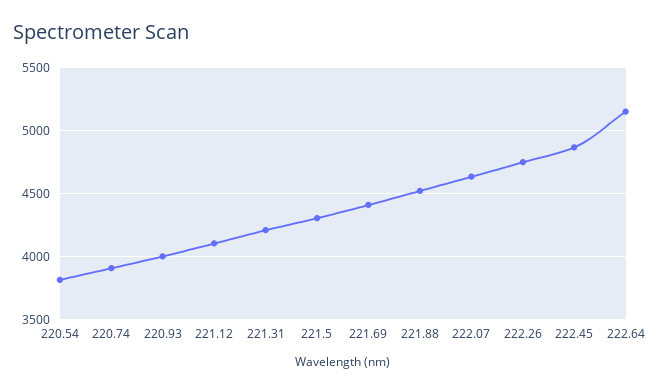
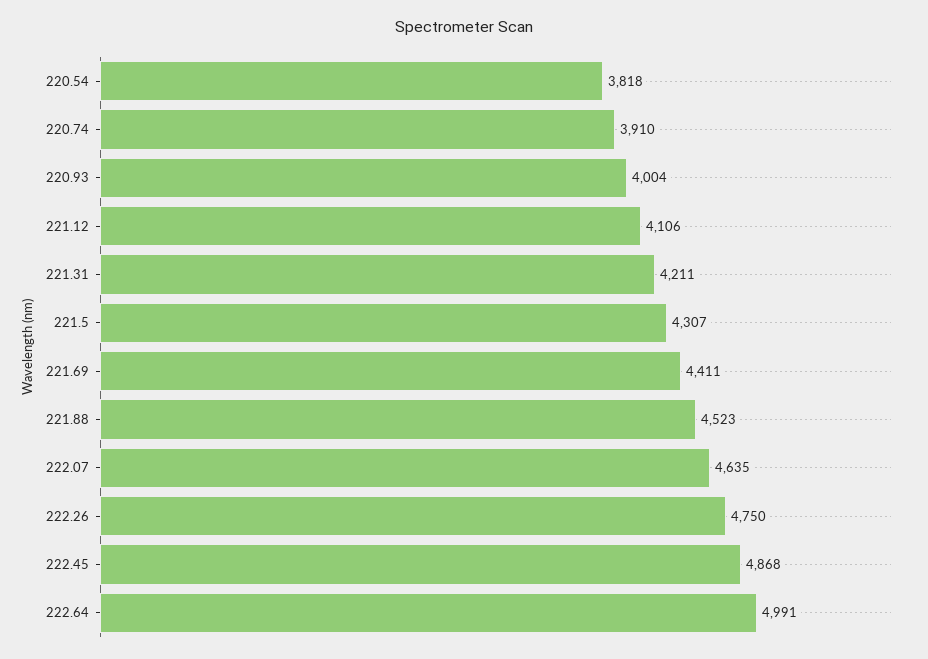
222.64: 5150 -> 4991

